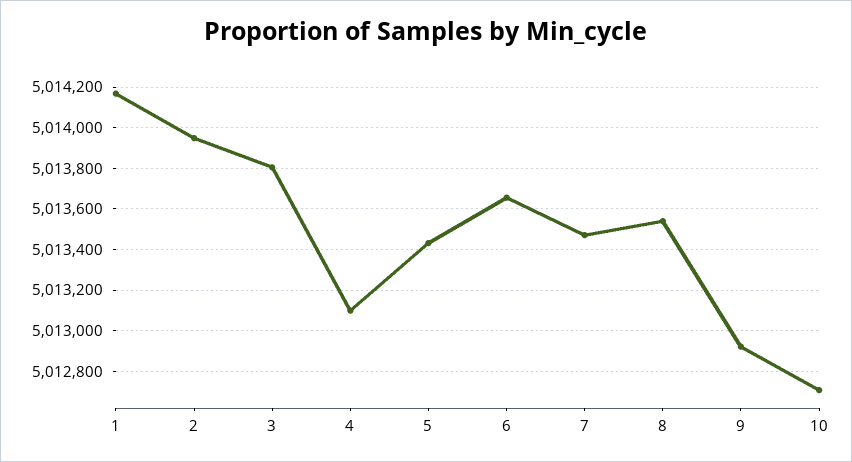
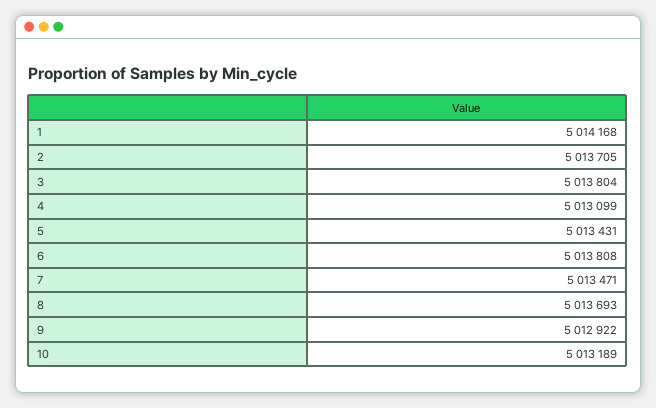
2: 5013950 -> 5013705
6: 5013650 -> 5013808
8: 5013550 -> 5013693
10: 5012700 -> 5013189

